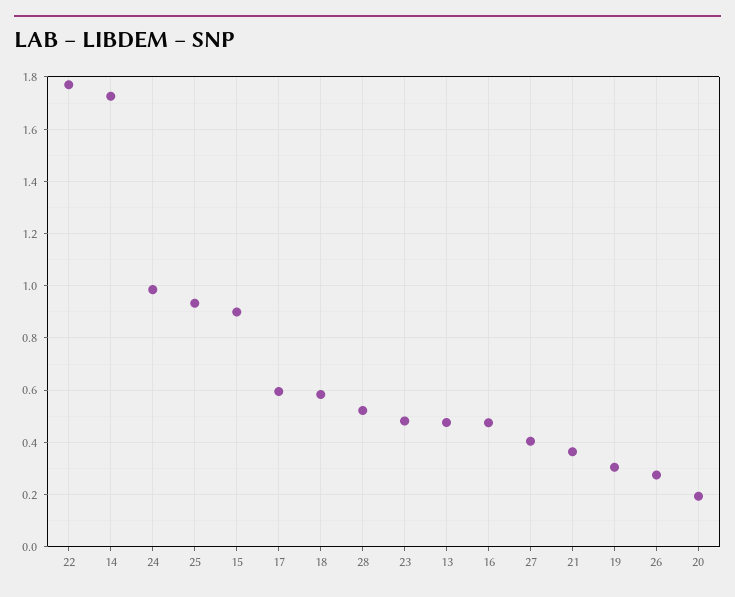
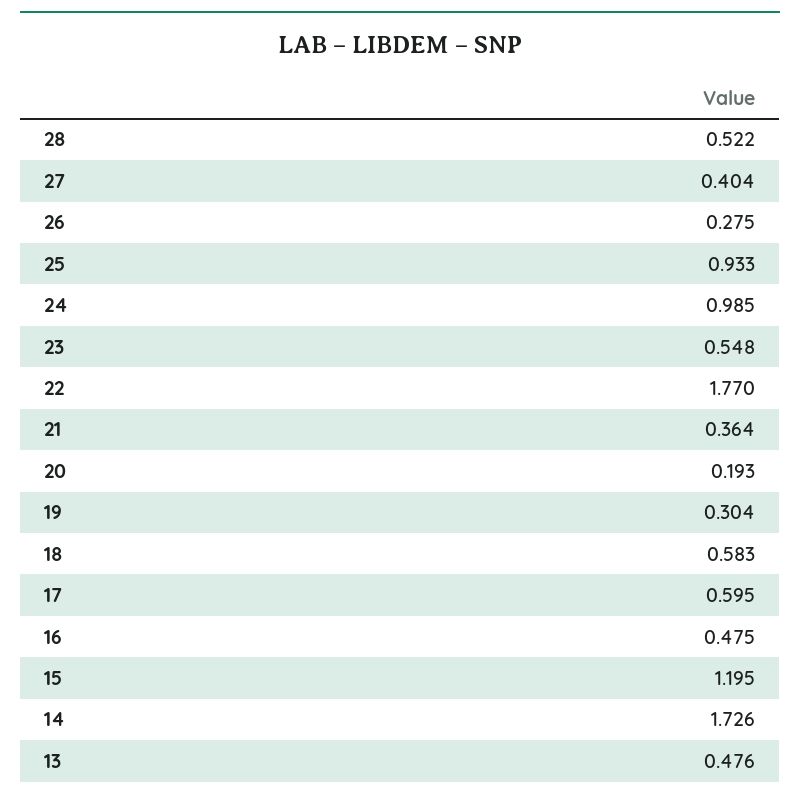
15: 0.9 -> 1.195
23: 0.475 -> 0.548

